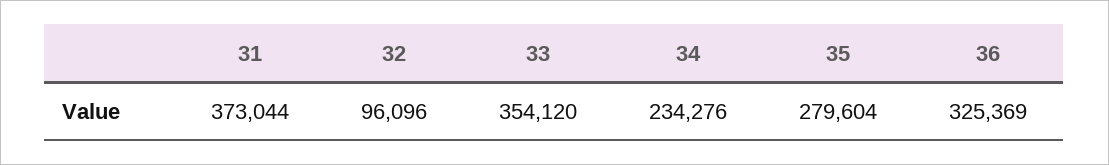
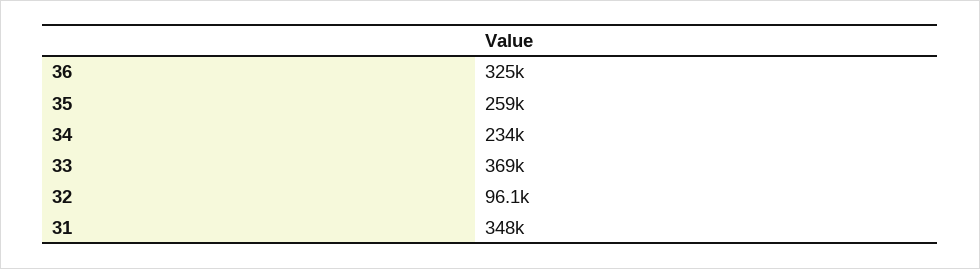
31: 373044 -> 348000
33: 354120 -> 369000
35: 279604 -> 259000

